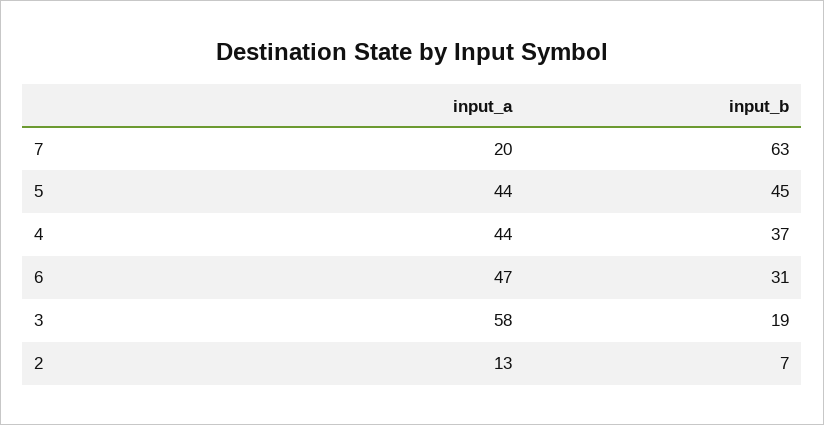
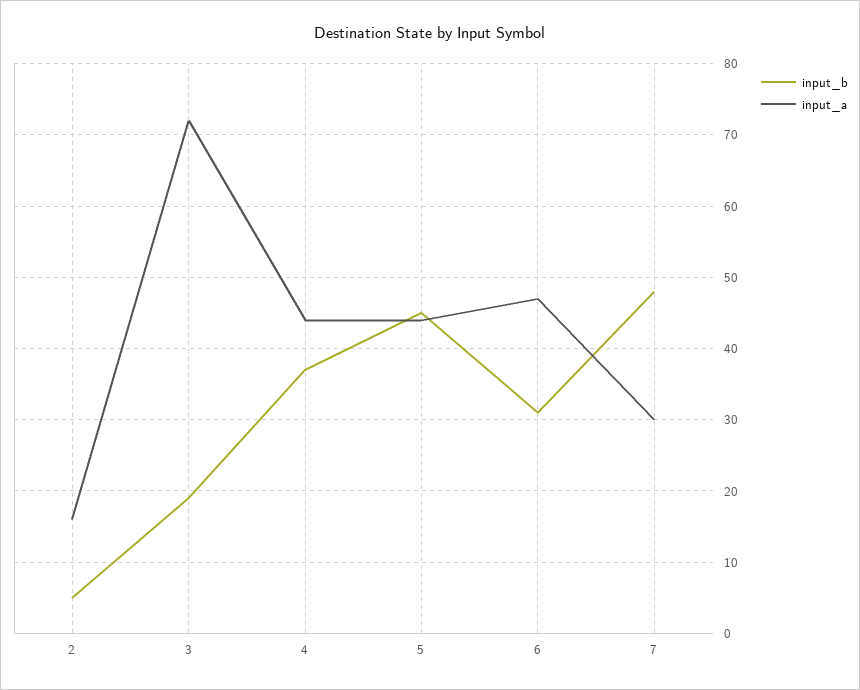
input_a, 7: 20 -> 30
input_b, 7: 63 -> 48
input_a, 3: 58 -> 72
input_a, 2: 13 -> 16
input_b, 2: 7 -> 5

